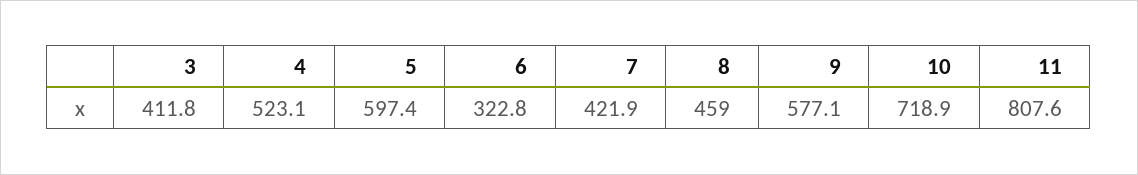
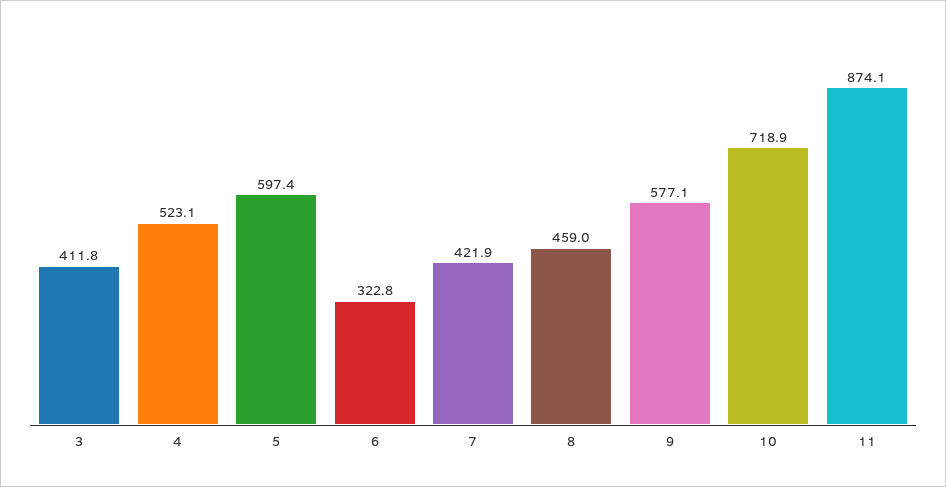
11: 807.6 -> 874.1

